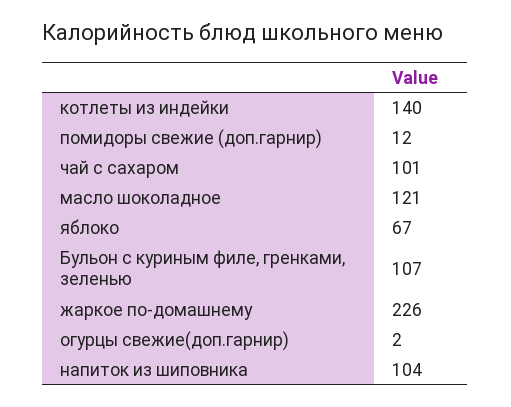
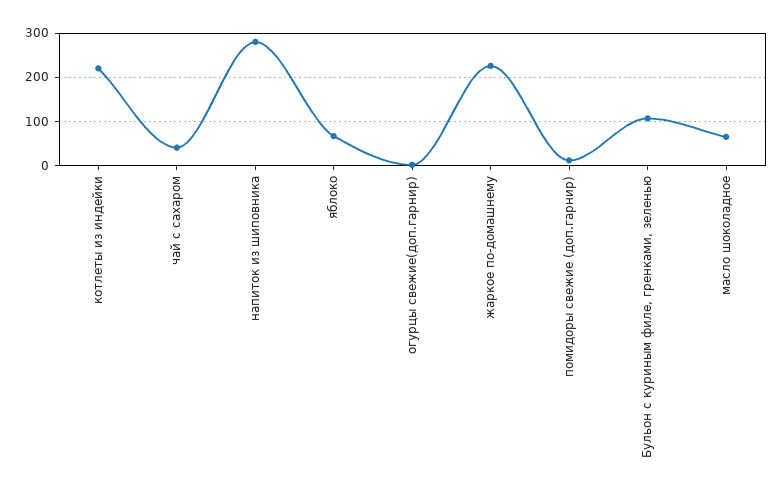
котлеты из индейки: 140 -> 220
чай с сахаром: 101 -> 40
масло шоколадное: 121 -> 60
напиток из шиповника: 104 -> 280

